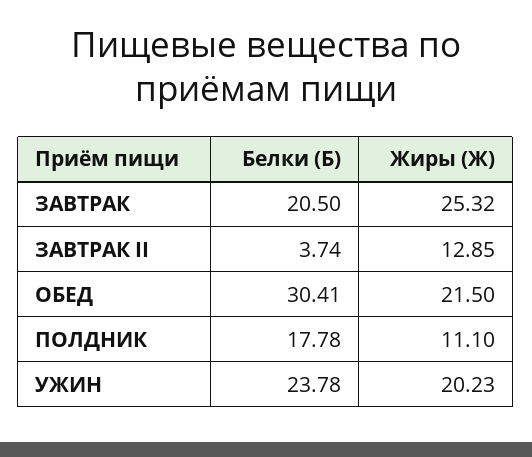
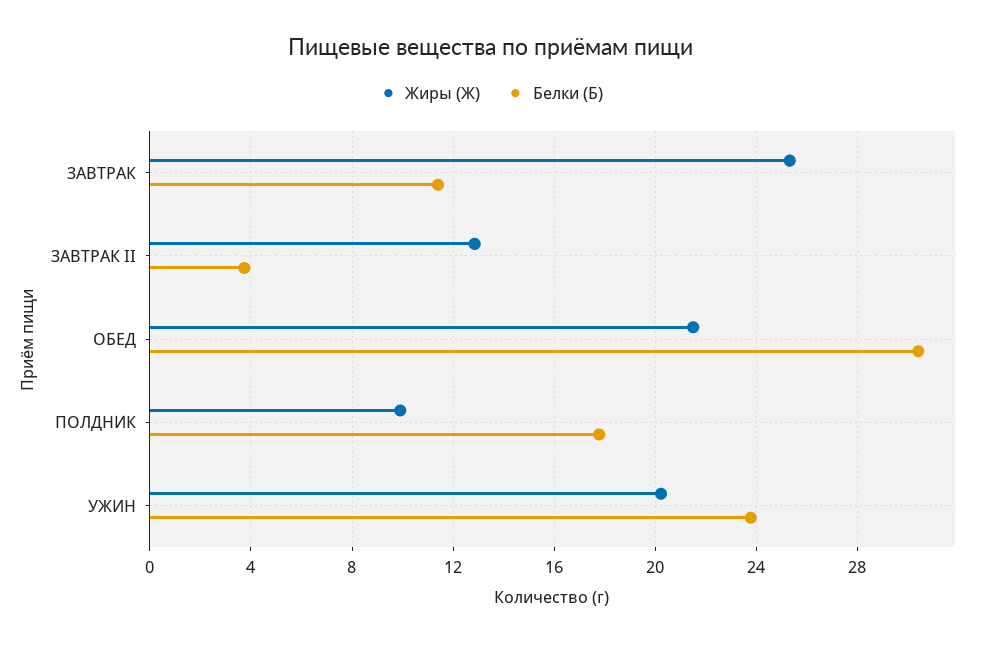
Белки (Б), ЗАВТРАК: 20.5 -> 11.5
Жиры (Ж), ПОЛДНИК: 11.1 -> 10

